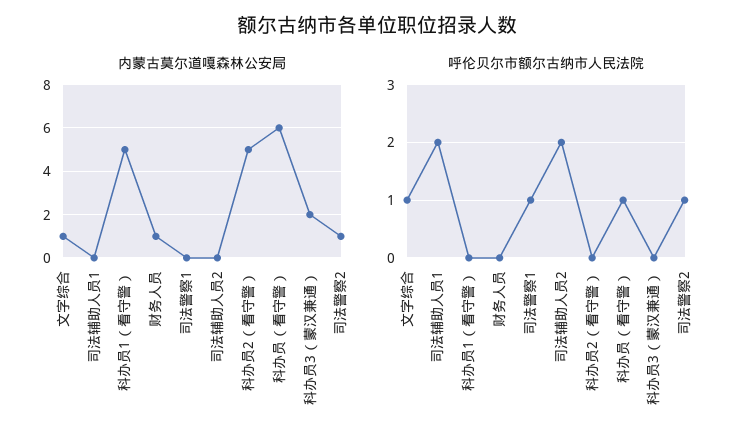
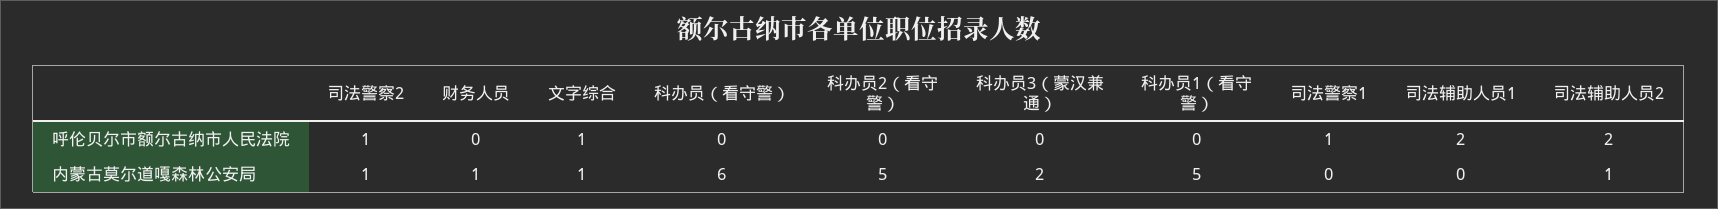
内蒙古莫尔道嘎森林公安局, 司法辅助人员2: 0 -> 1
呼伦贝尔市额尔古纳市人民法院, 科办员（看守警）: 1 -> 0

